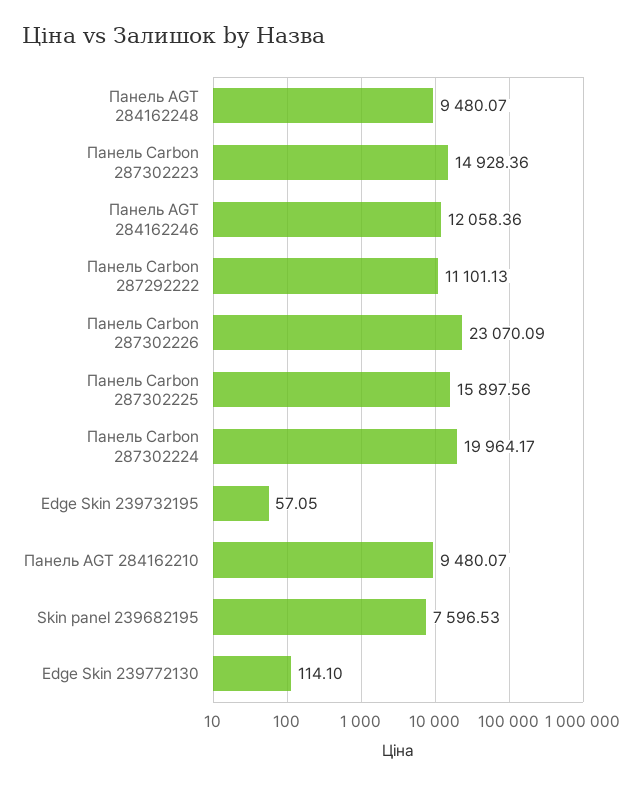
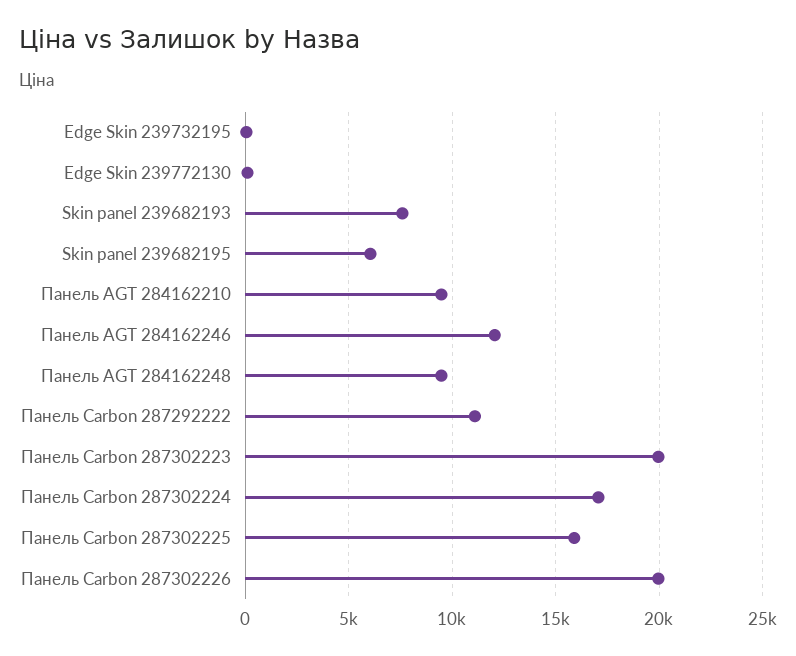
Панель Carbon 287302223: 14928.36 -> 20000
Панель Carbon 287302226: 23070.09 -> 20000
Панель Carbon 287302224: 19964.17 -> 17000
Skin panel 239682195: 7596.53 -> 6000
Skin panel 239682193: none -> 7500

